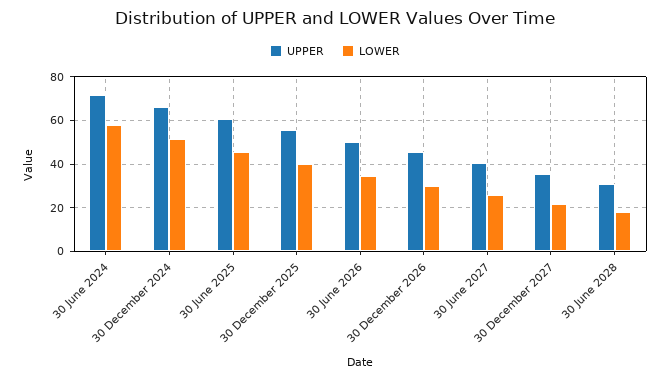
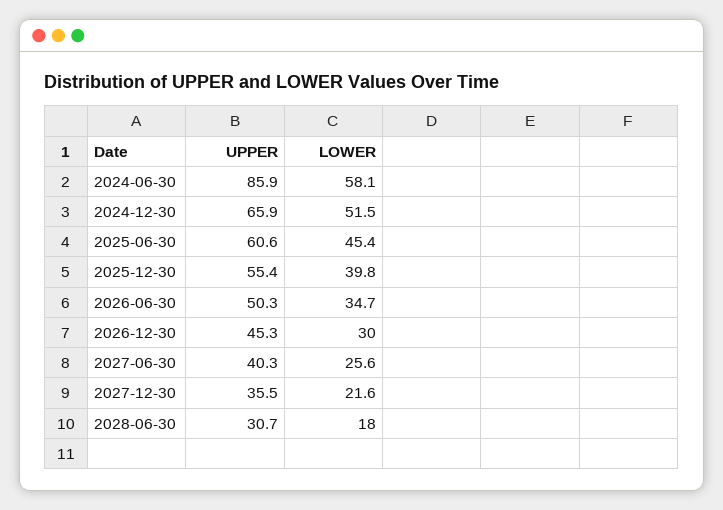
UPPER, 30 June 2024: 70 -> 85.9

